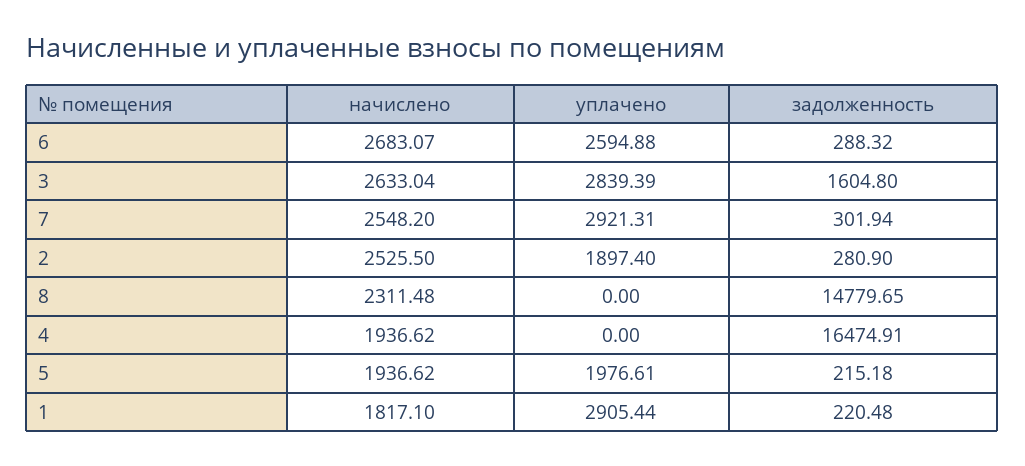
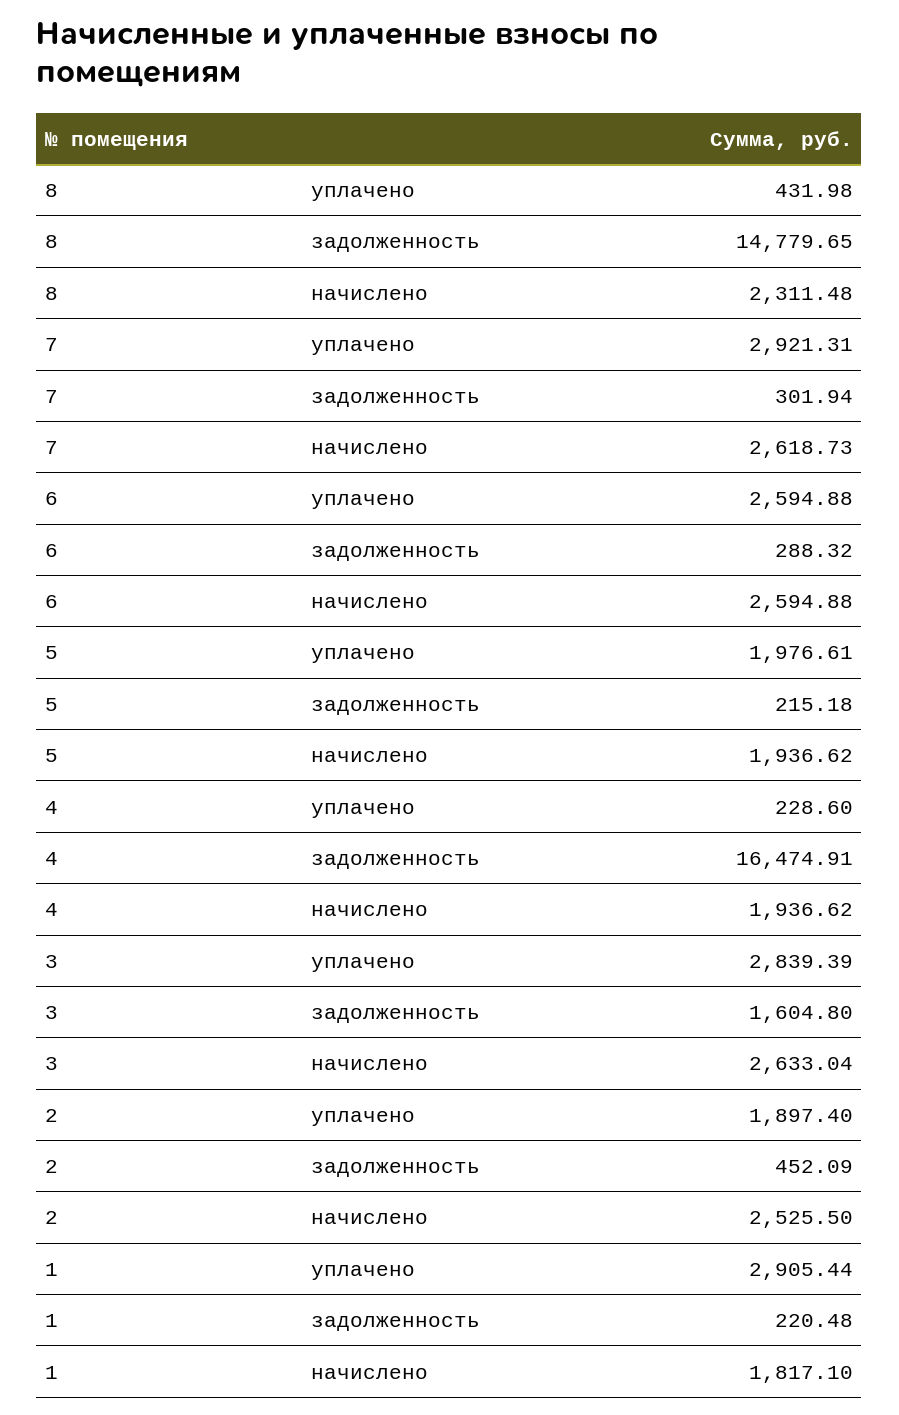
начислено, 6: 2683.07 -> 2594.88
начислено, 7: 2548.2 -> 2618.73
задолженность, 2: 280.9 -> 452.09
уплачено, 8: 0 -> 431.98
уплачено, 4: 0 -> 228.6

